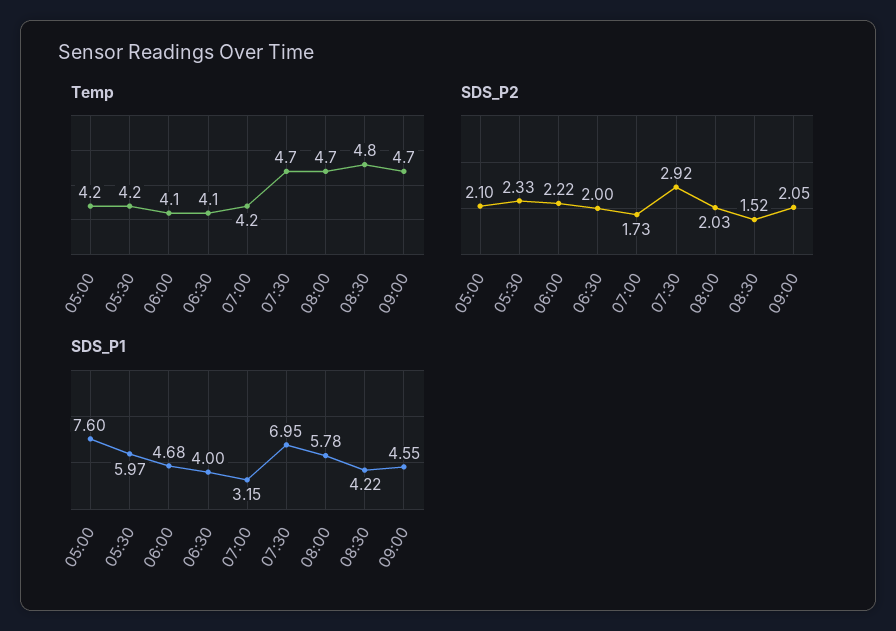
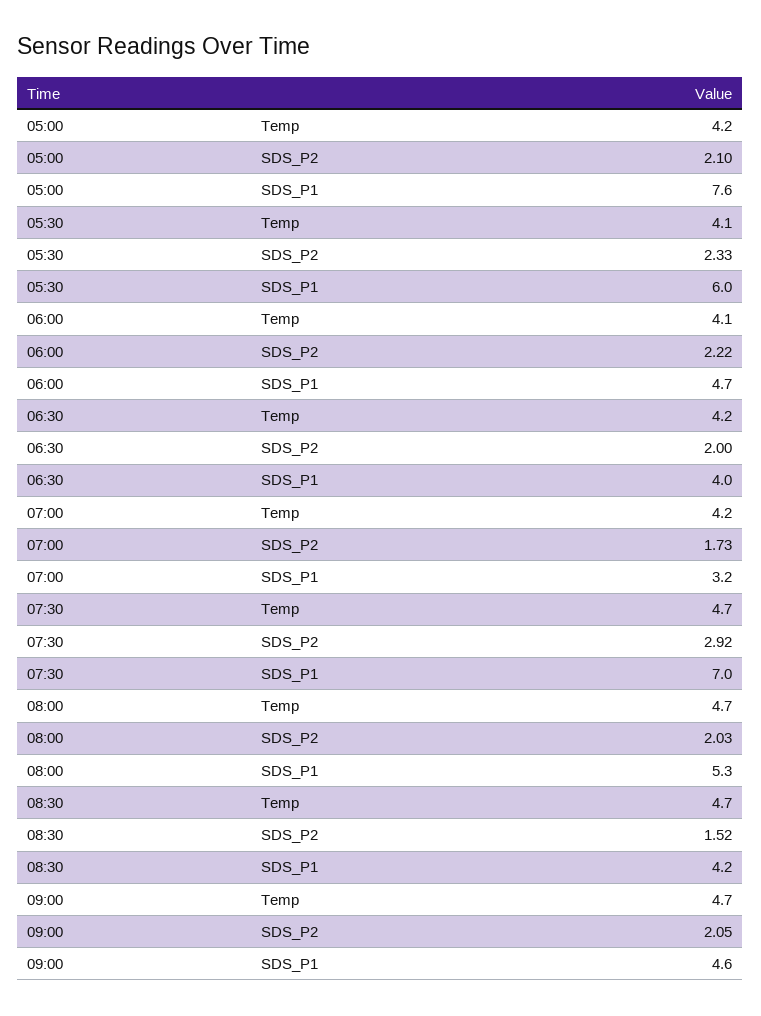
Temp, 05:30: 4.2 -> 4.1
Temp, 06:30: 4.1 -> 4.2
Temp, 08:30: 4.8 -> 4.7
SDS_P1, 08:00: 5.78 -> 5.3

